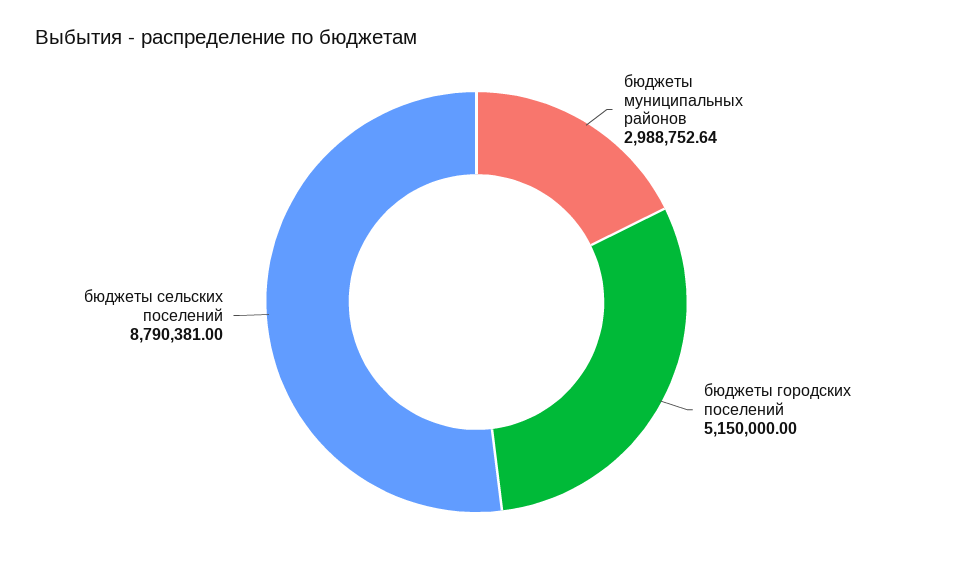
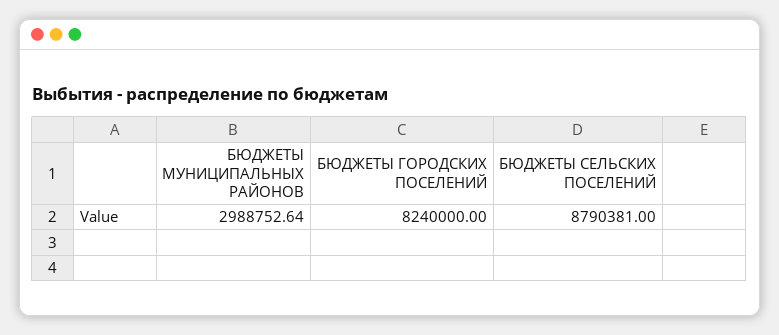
бюджеты городских поселений: 5150000 -> 8240000

